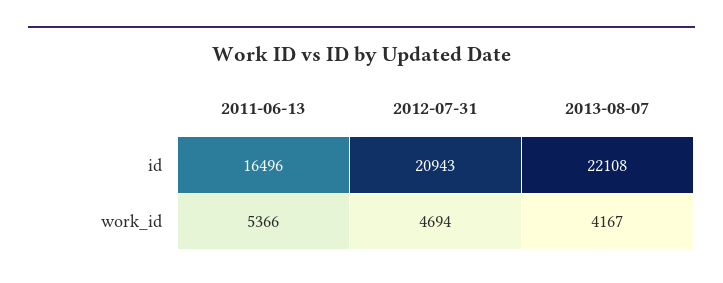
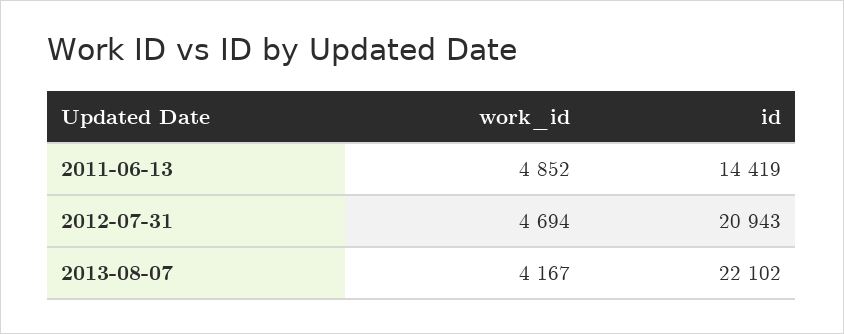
2011-06-13, id: 16496 -> 14419
2013-08-07, id: 22108 -> 22102
2011-06-13, work_id: 5366 -> 4852

